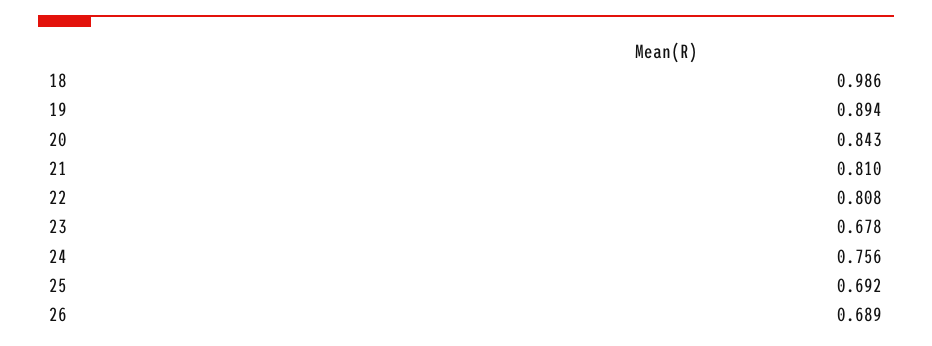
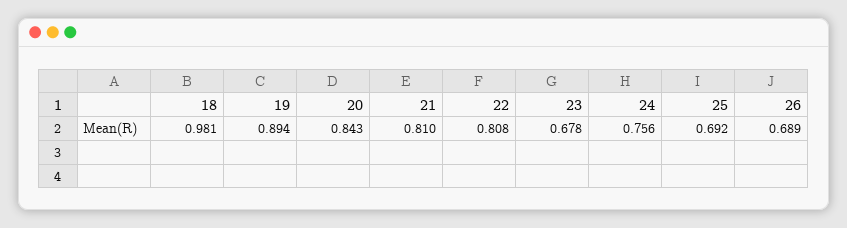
18: 0.986 -> 0.981

